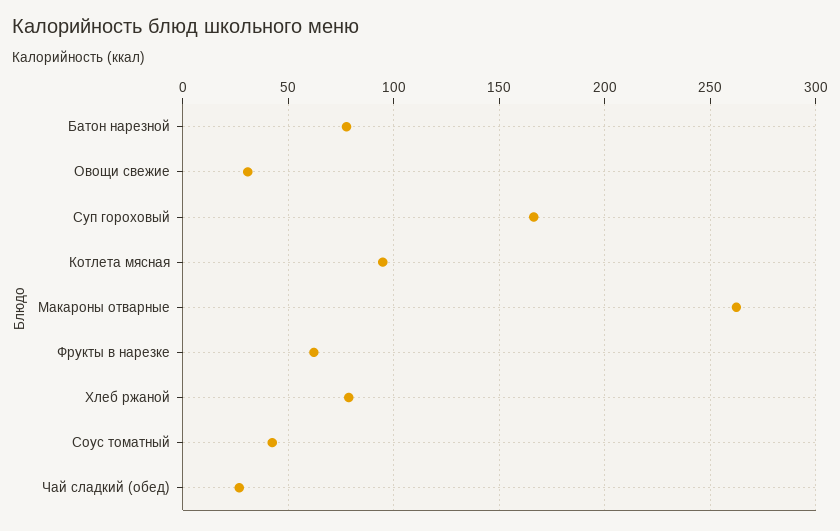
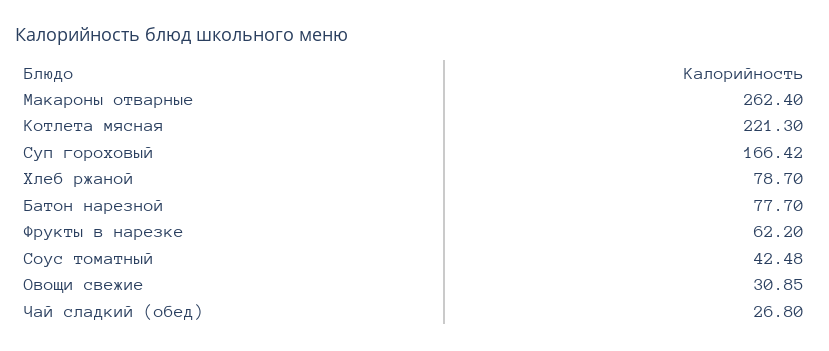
Котлета мясная: 95 -> 221.3

